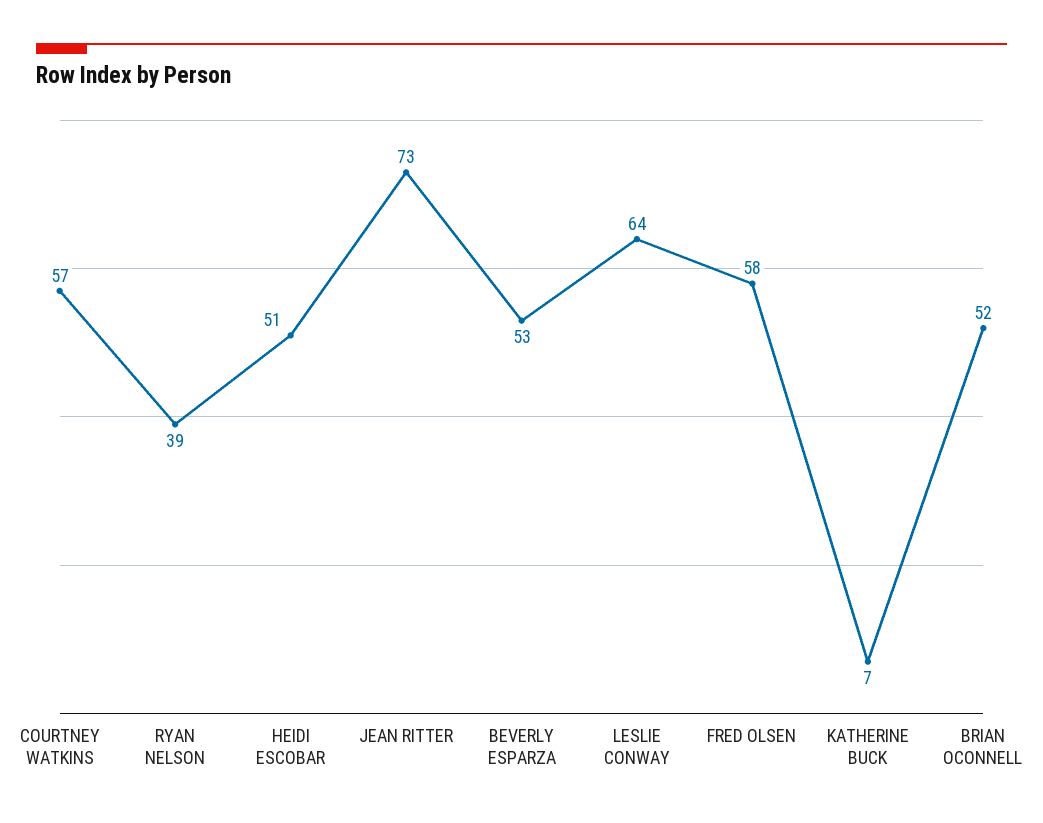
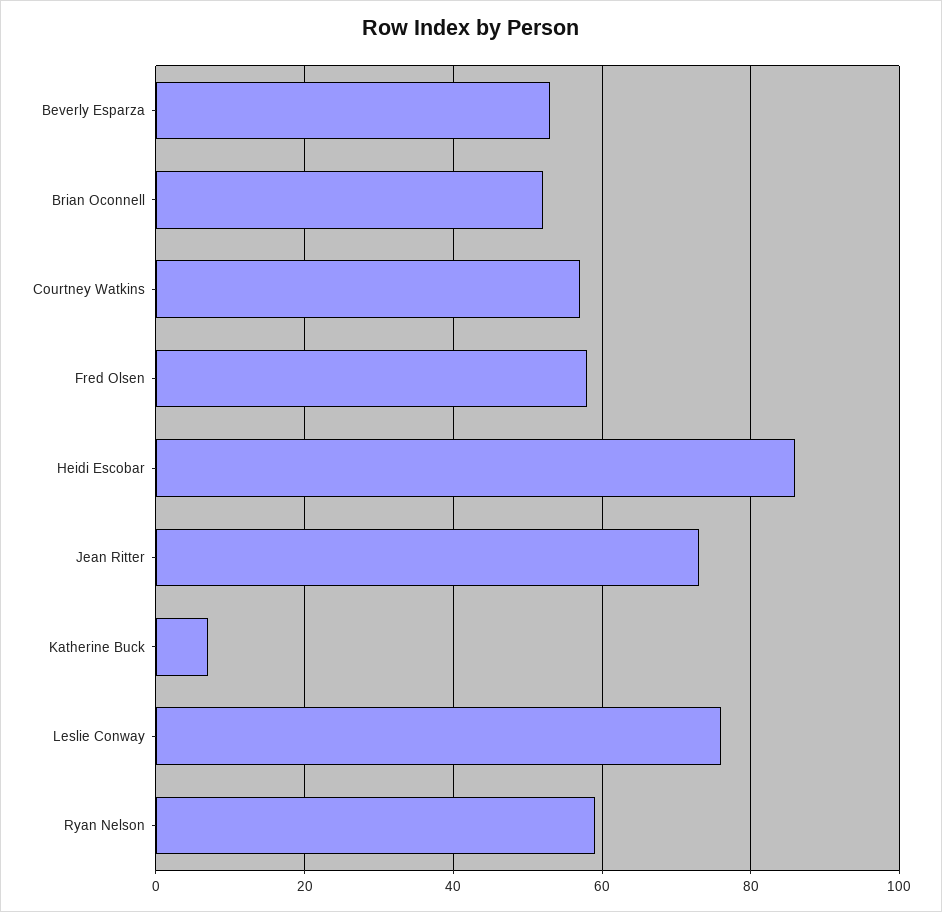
RYAN NELSON: 39 -> 60
HEIDI ESCOBAR: 51 -> 85
LESLIE CONWAY: 64 -> 75

